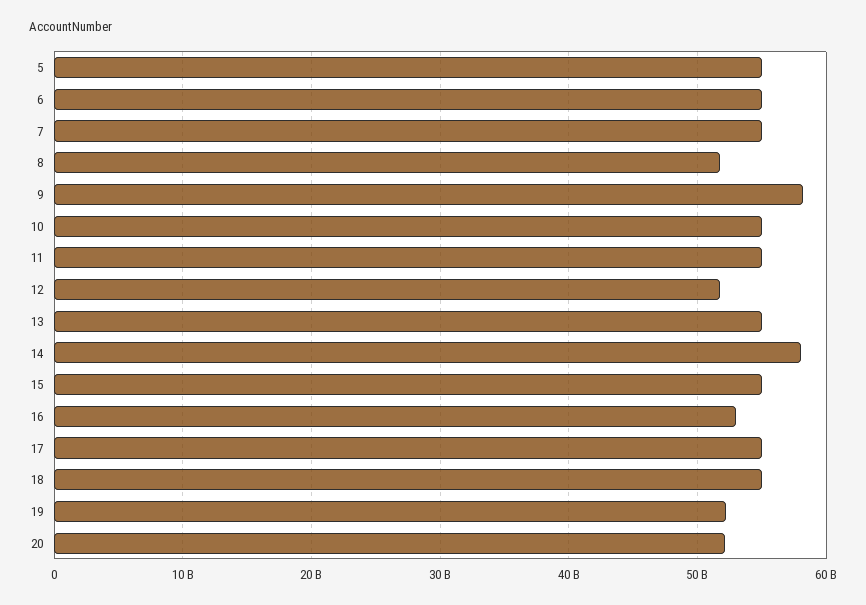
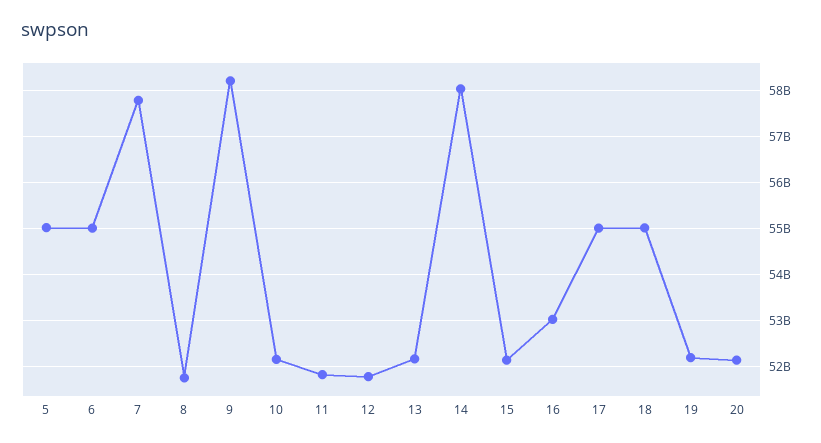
7: 55000000000 -> 57800000000
10: 55000000000 -> 52200000000
11: 55000000000 -> 51800000000
13: 55000000000 -> 52200000000
15: 55000000000 -> 52200000000

